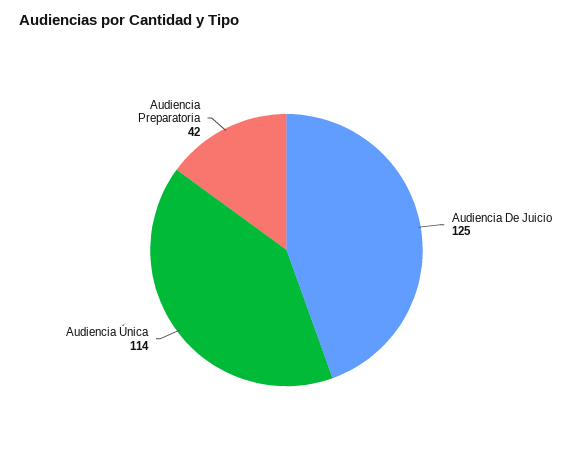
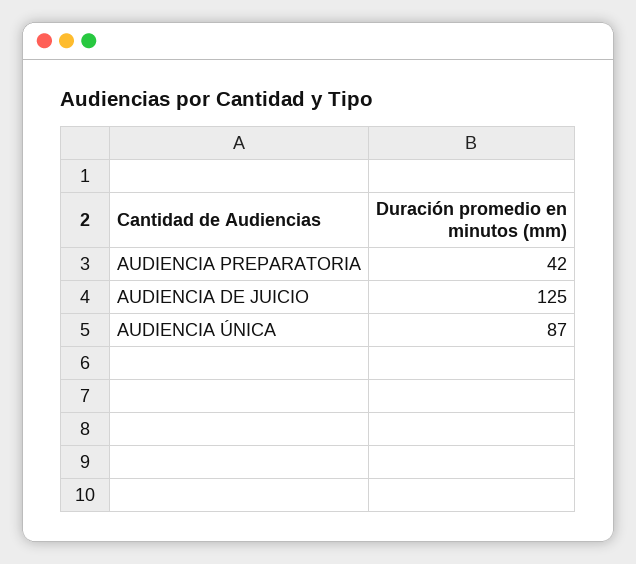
Audiencia Única: 114 -> 87

